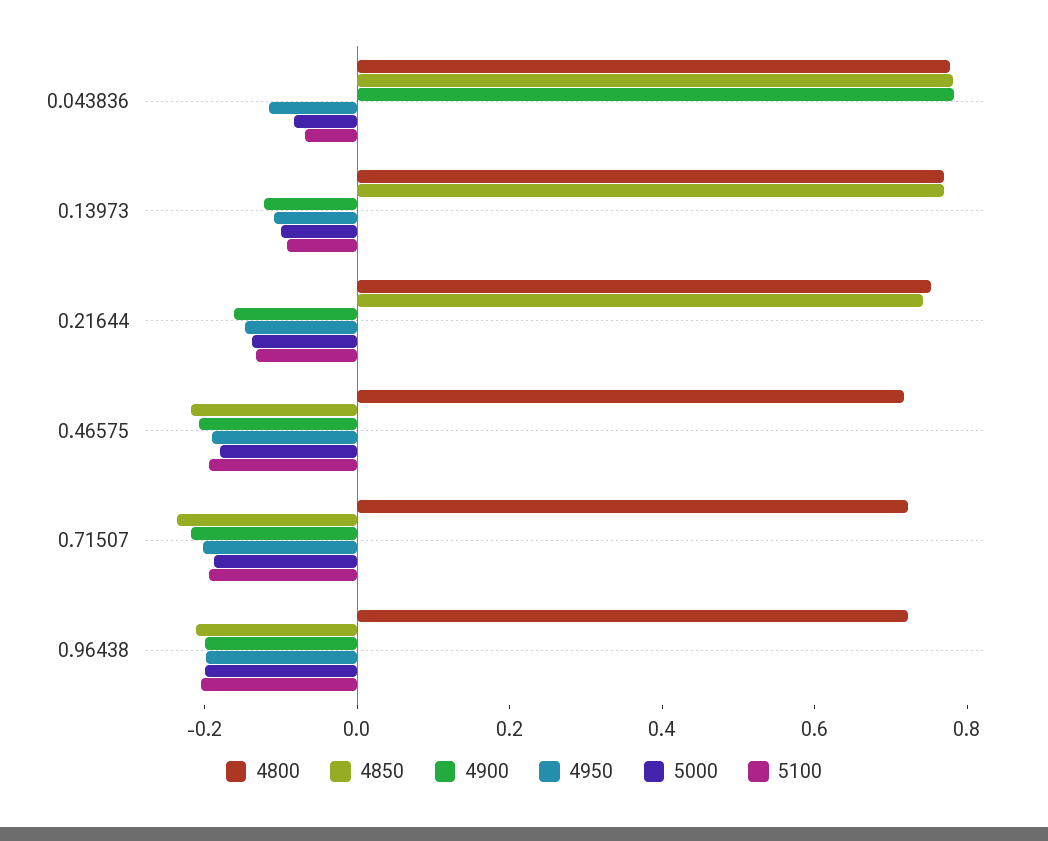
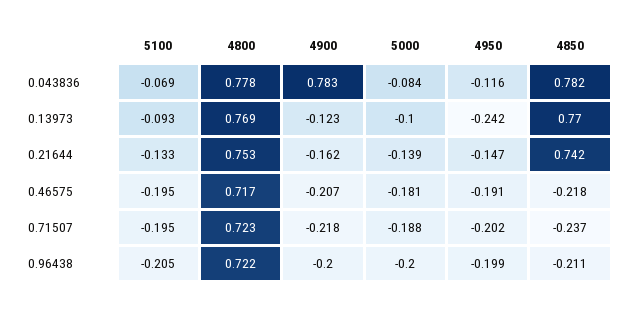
4950, 0.13973: -0.1 -> -0.242

